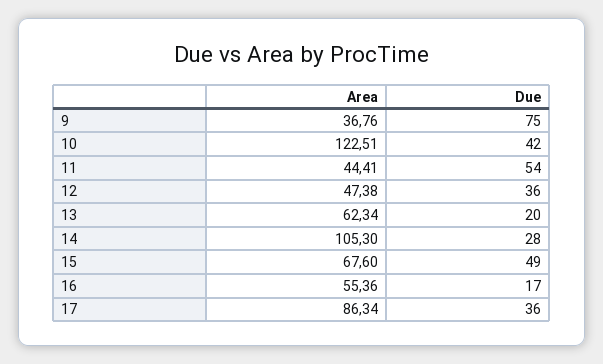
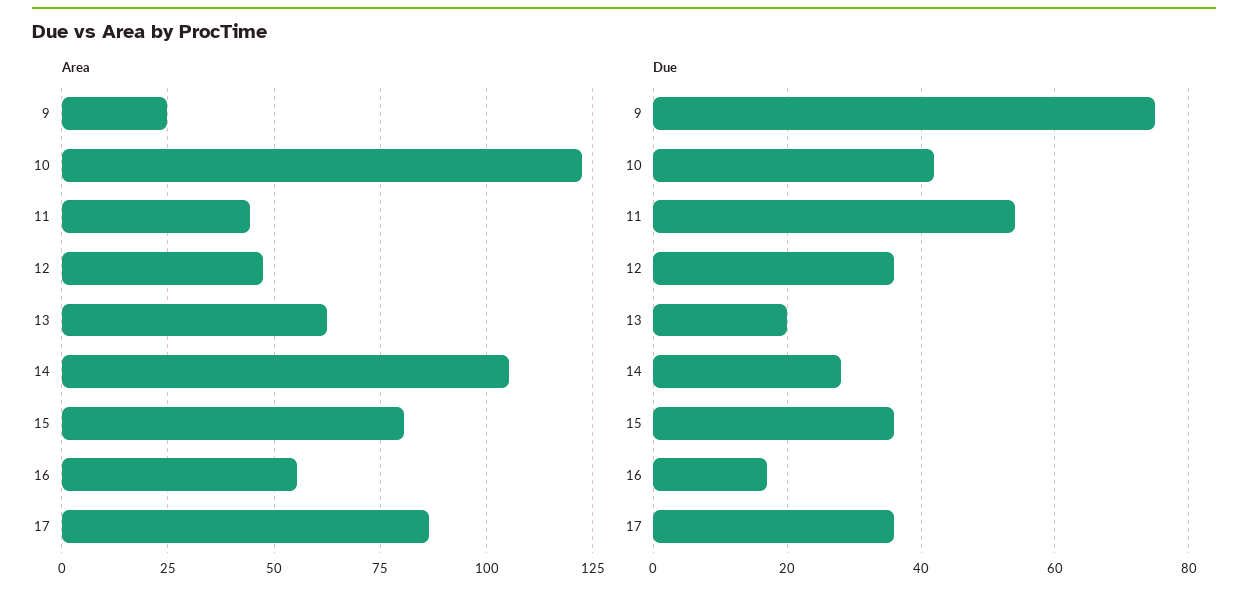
Area, 9: 36.76 -> 25
Area, 15: 67.6 -> 80
Due, 15: 49 -> 35

